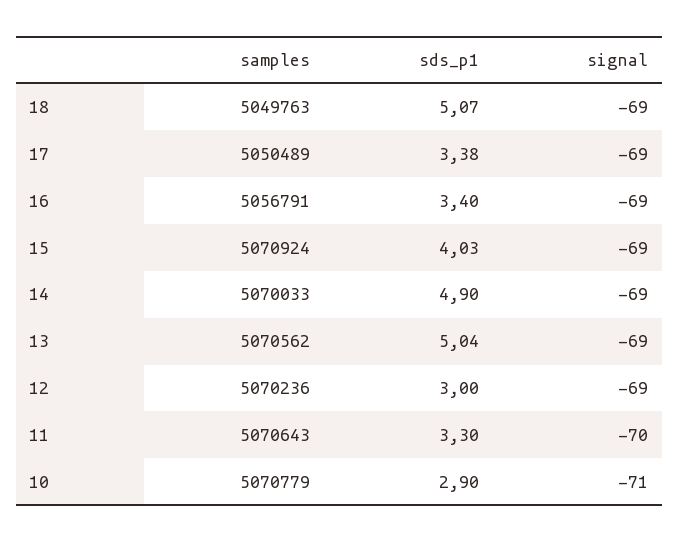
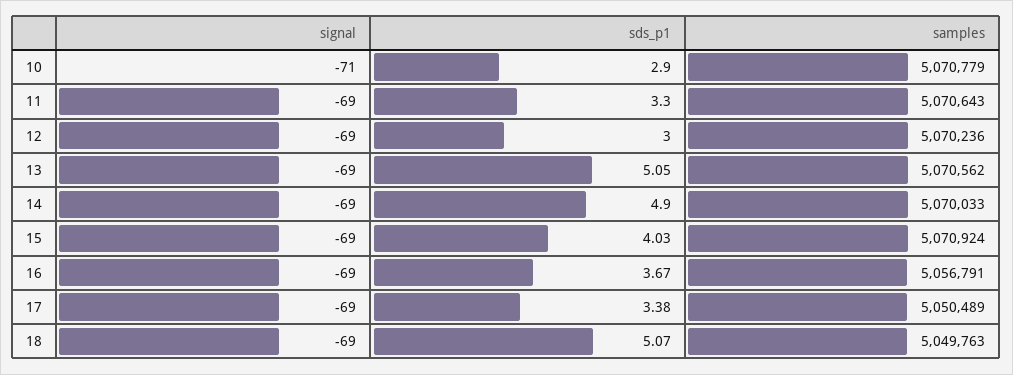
sds_p1, 16: 3.4 -> 3.67
sds_p1, 13: 5.04 -> 5.05
signal, 11: -70 -> -69

